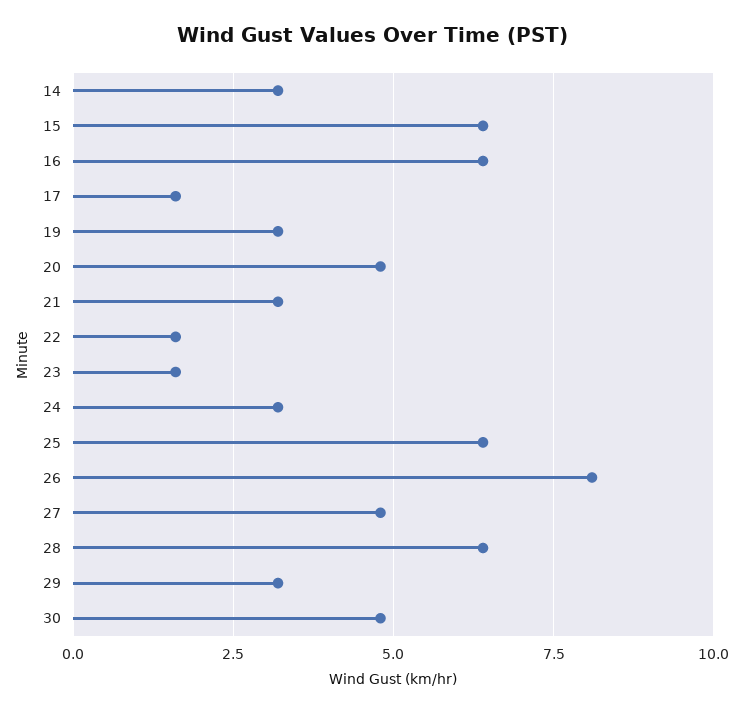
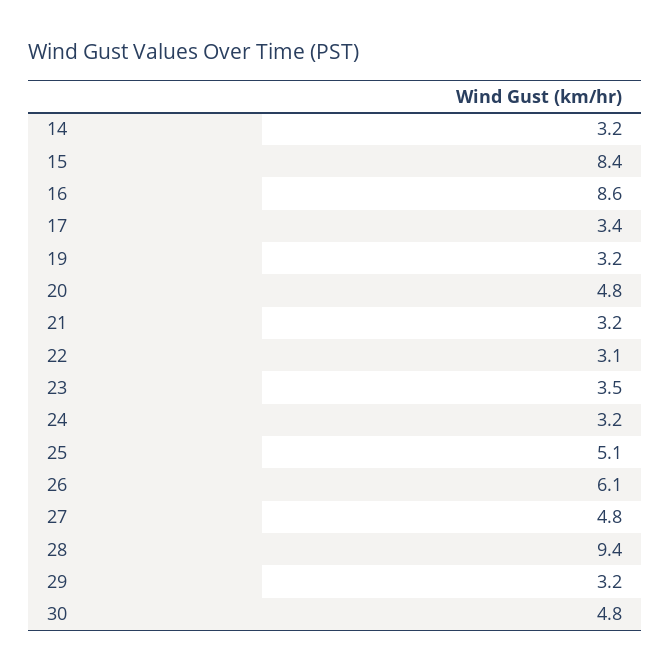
15: 6.5 -> 8.4
16: 6.5 -> 8.6
17: 1.5 -> 3.4
22: 1.5 -> 3.1
23: 1.5 -> 3.5
25: 6.5 -> 5.1
26: 8 -> 6.1
28: 6.5 -> 9.4

